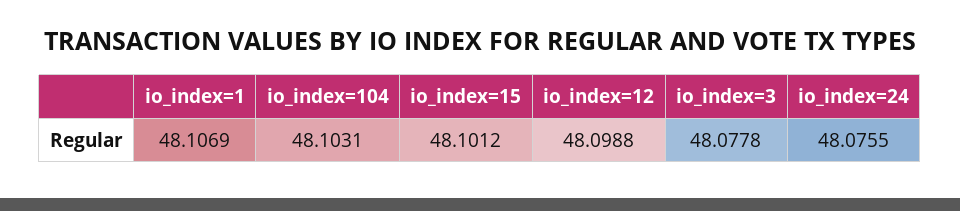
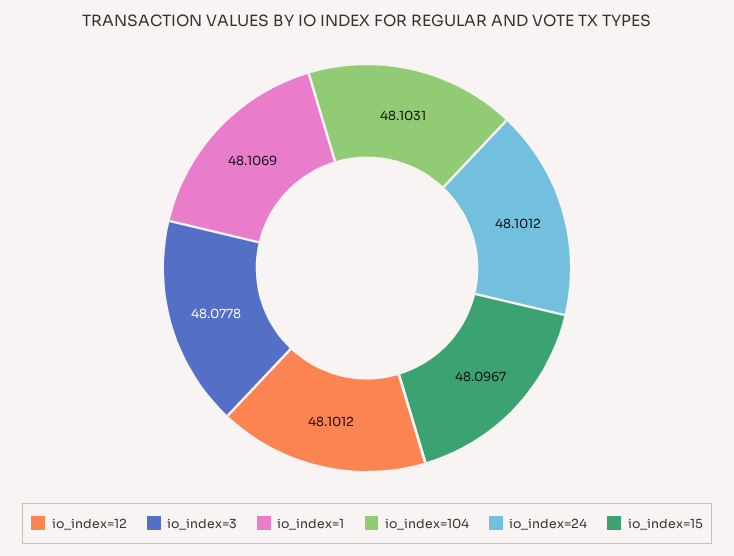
io_index=15: 48.1012 -> 48.0967
io_index=12: 48.0988 -> 48.1012
io_index=24: 48.0755 -> 48.1012

